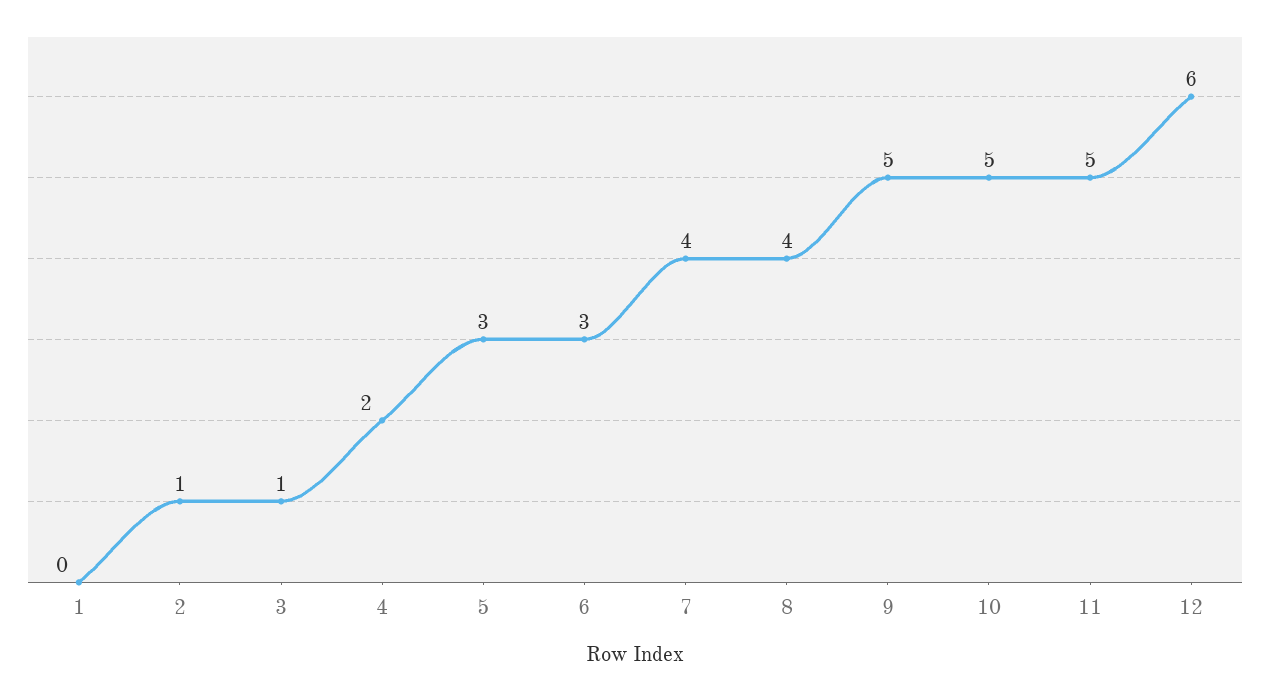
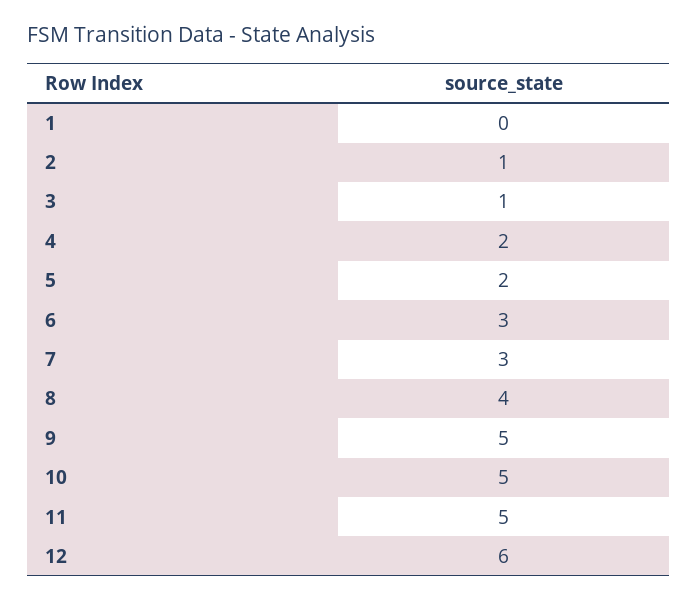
5: 3 -> 2
7: 4 -> 3

